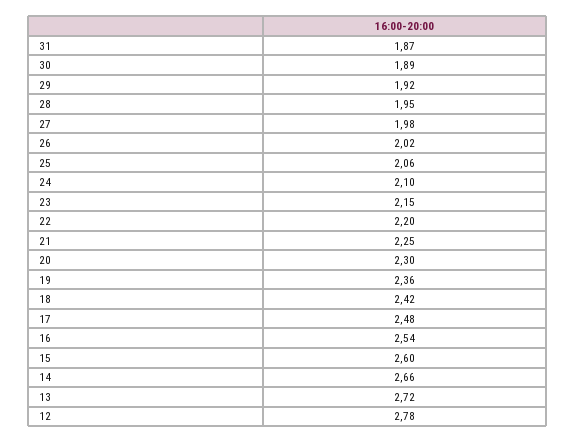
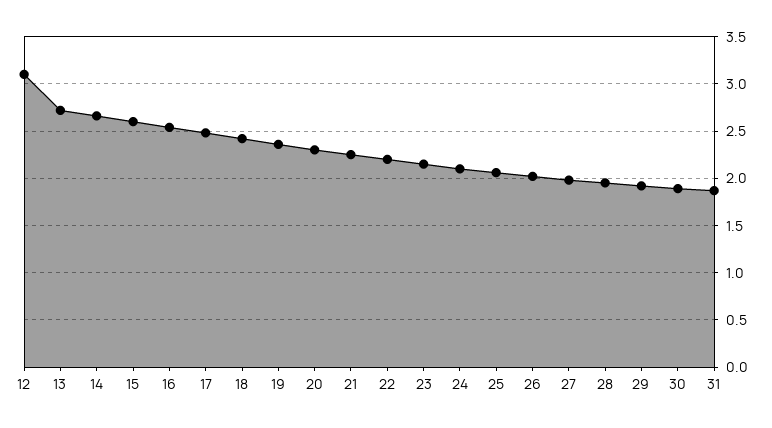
12: 2.78 -> 3.1

